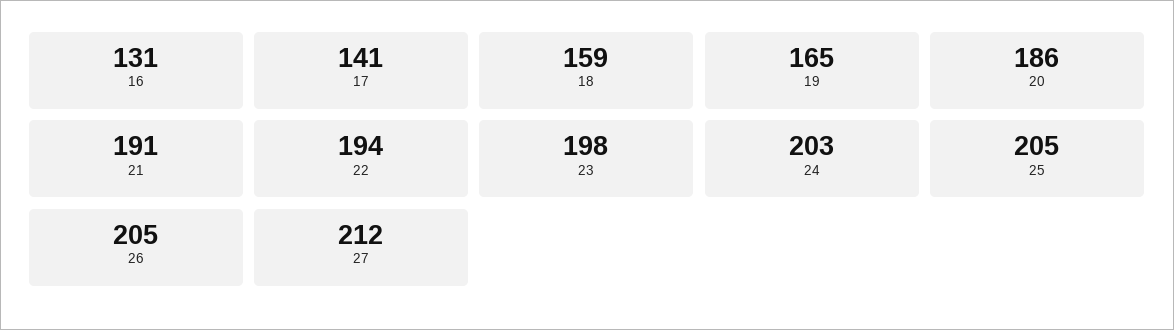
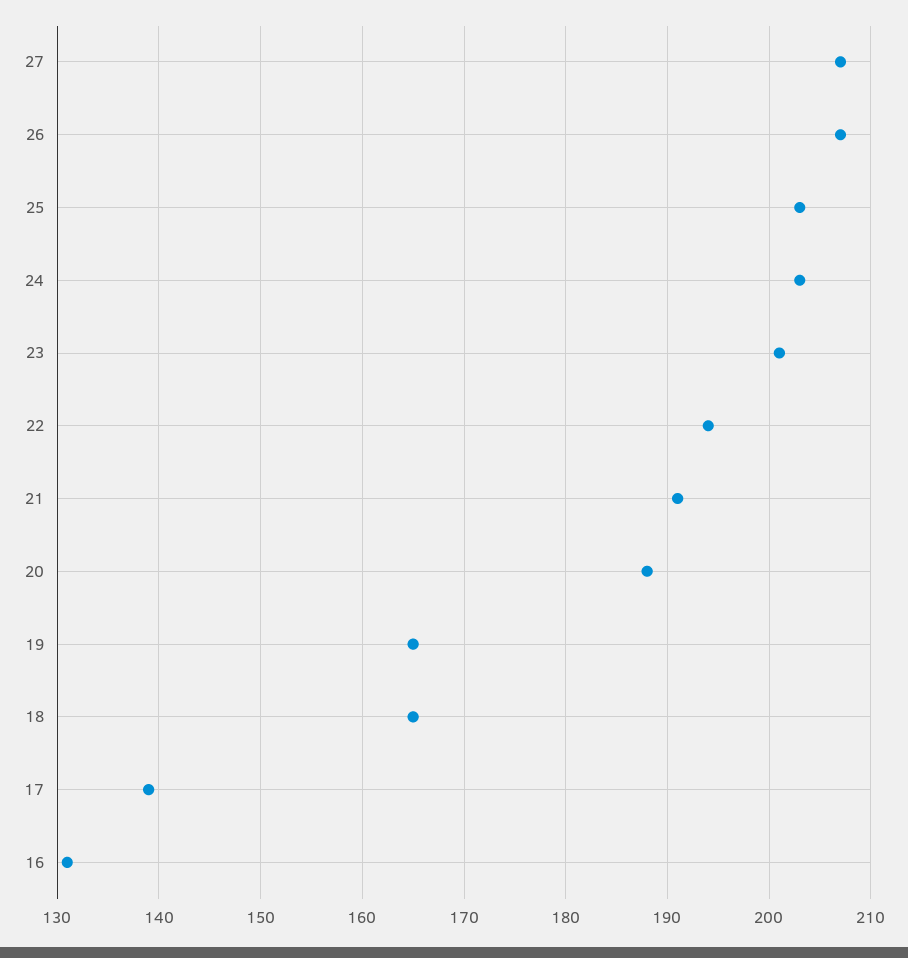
17: 141 -> 139
18: 159 -> 165
20: 186 -> 188
23: 198 -> 201
25: 205 -> 203
26: 205 -> 207
27: 212 -> 207

